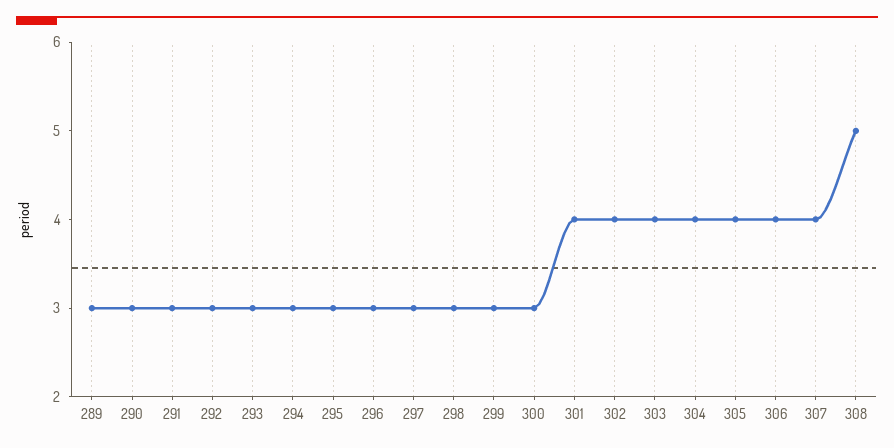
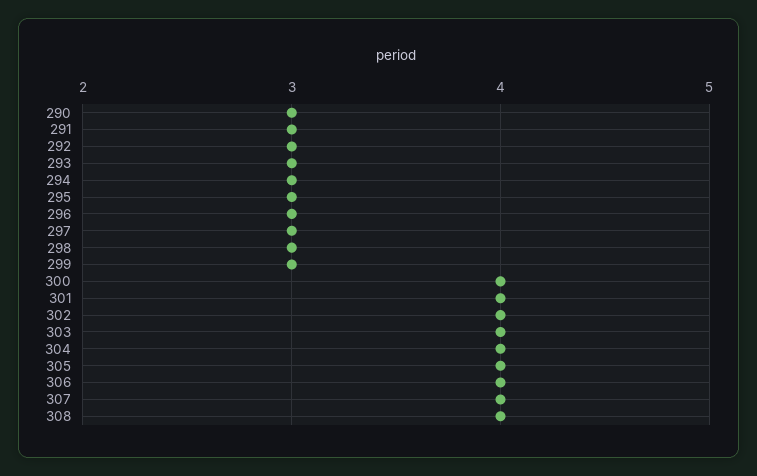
289: 3 -> none
300: 3 -> 4
308: 5 -> 4

